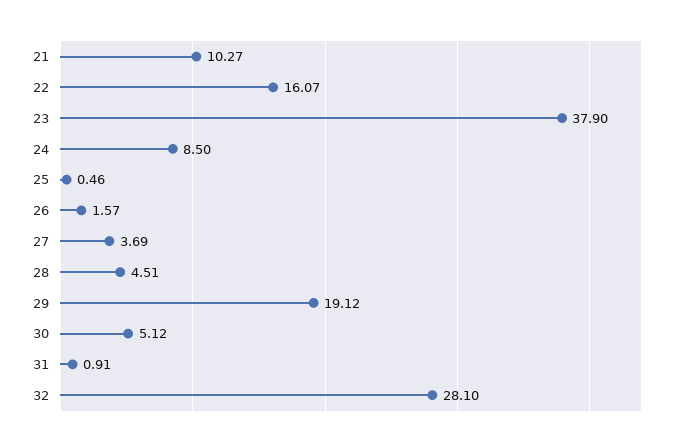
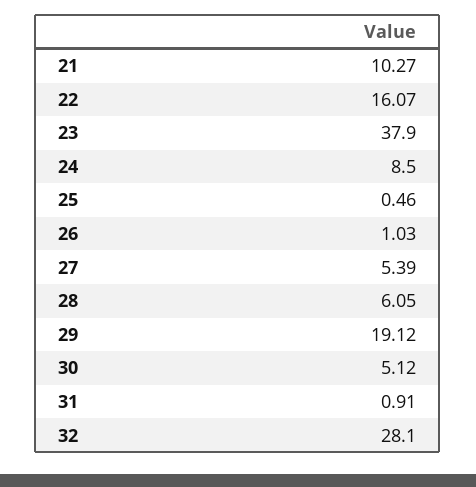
26: 1.57 -> 1.03
27: 3.69 -> 5.39
28: 4.51 -> 6.05

